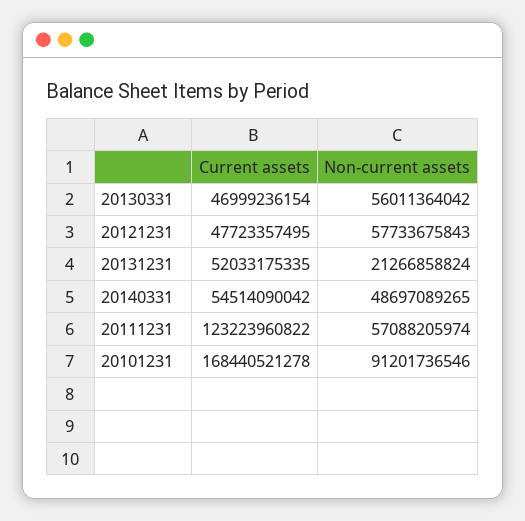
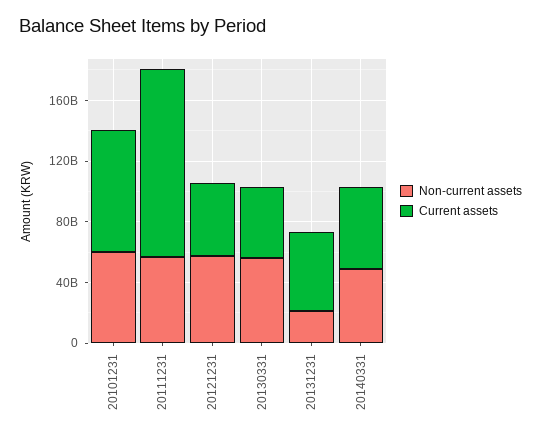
Current assets, 20101231: 168440521278 -> 80000000000
Non-current assets, 20101231: 91201736546 -> 60000000000

